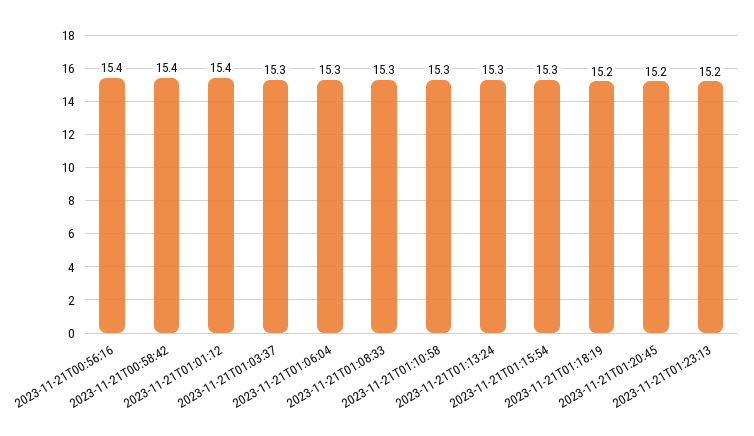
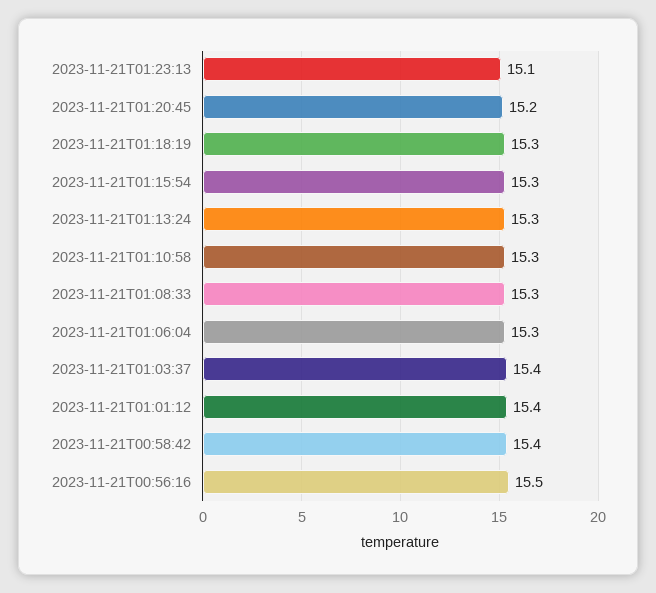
2023-11-21T00:56:16: 15.4 -> 15.5
2023-11-21T01:03:37: 15.3 -> 15.4
2023-11-21T01:18:19: 15.2 -> 15.3
2023-11-21T01:23:13: 15.2 -> 15.1

